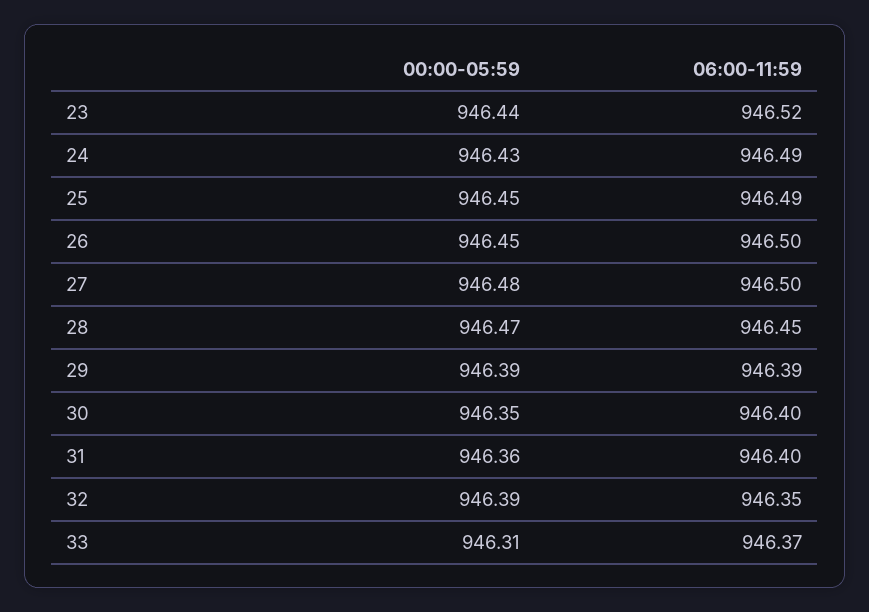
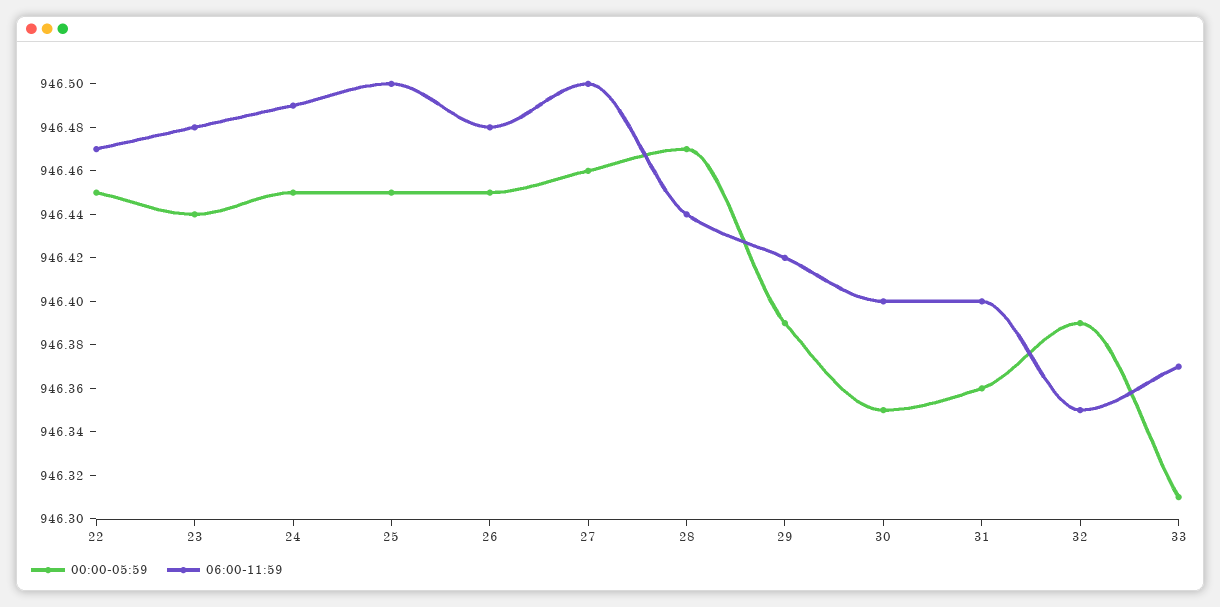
06:00-11:59, 23: 946.52 -> 946.48
00:00-05:59, 24: 946.43 -> 946.45
06:00-11:59, 25: 946.49 -> 946.5
06:00-11:59, 26: 946.5 -> 946.48
00:00-05:59, 27: 946.48 -> 946.46
06:00-11:59, 28: 946.45 -> 946.44
06:00-11:59, 29: 946.39 -> 946.42
00:00-05:59, 22: none -> 946.45
06:00-11:59, 22: none -> 946.47

